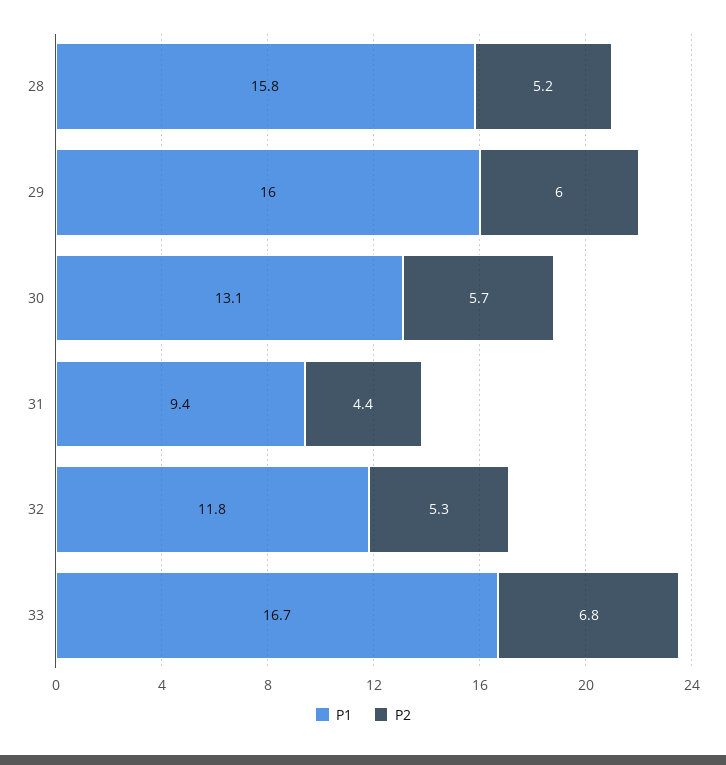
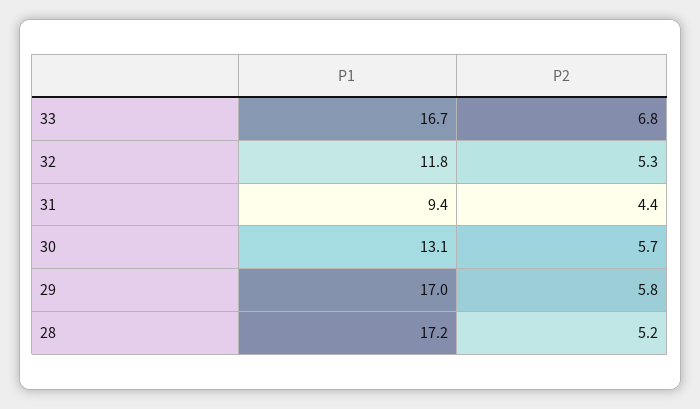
P1, 28: 15.8 -> 17.2
P1, 29: 16 -> 17
P2, 29: 6 -> 5.8

